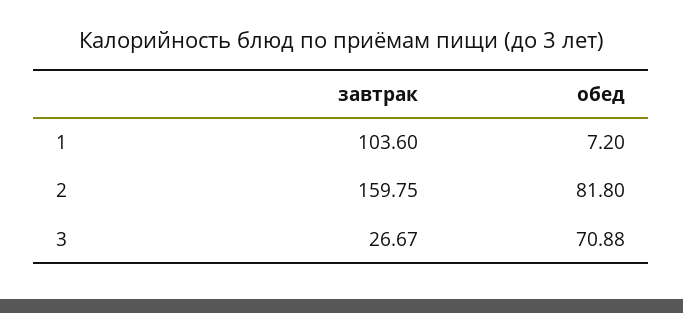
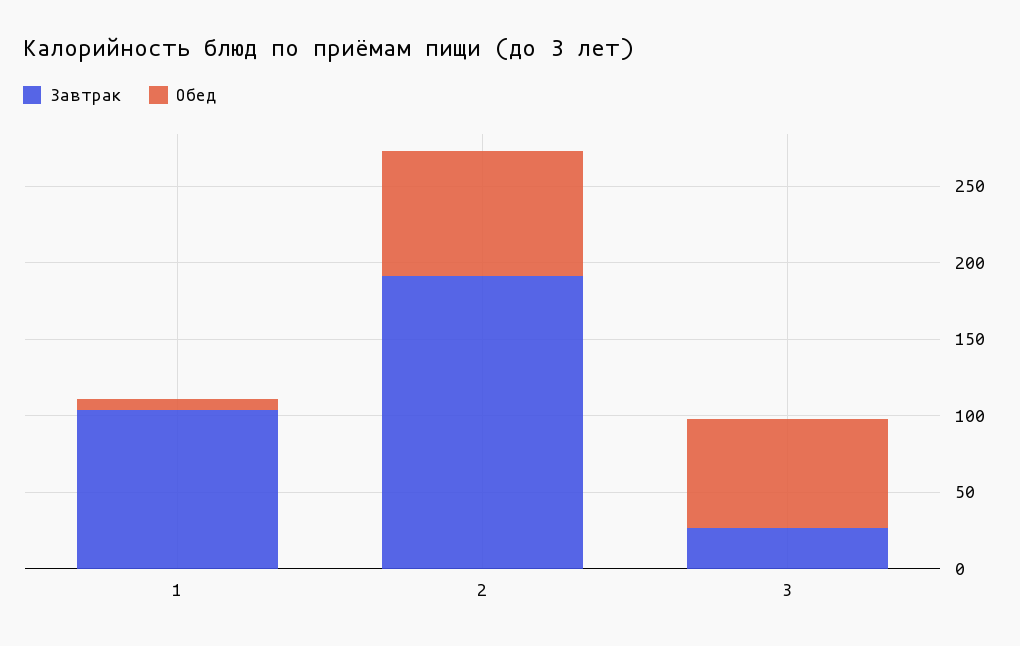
завтрак, 2: 159.75 -> 190

